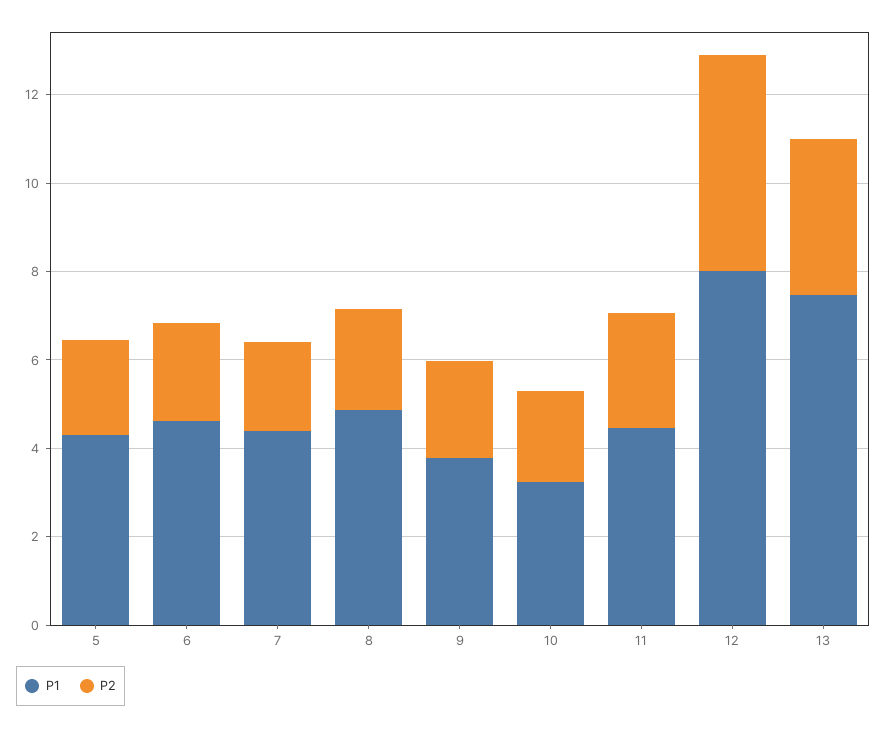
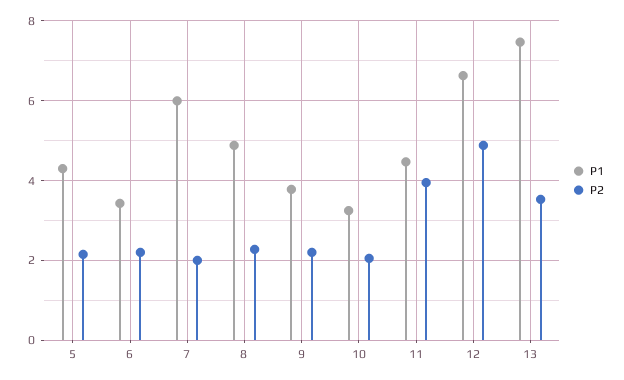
P1, 6: 4.5 -> 3.4
P1, 7: 4.5 -> 6
P2, 11: 2.5 -> 4
P1, 12: 8 -> 6.6

